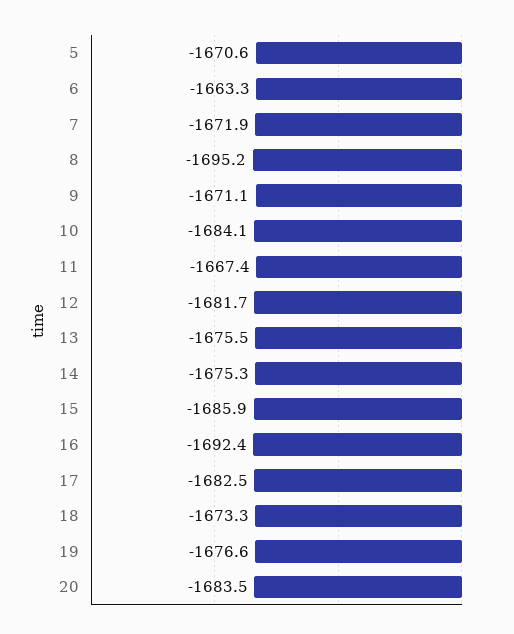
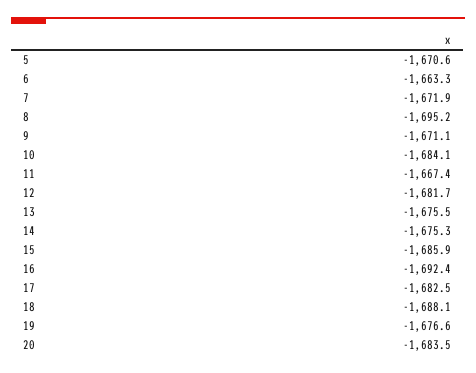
18: -1673.3 -> -1688.1

